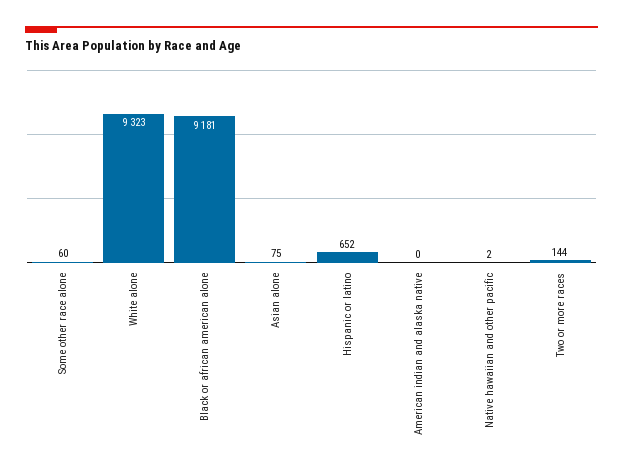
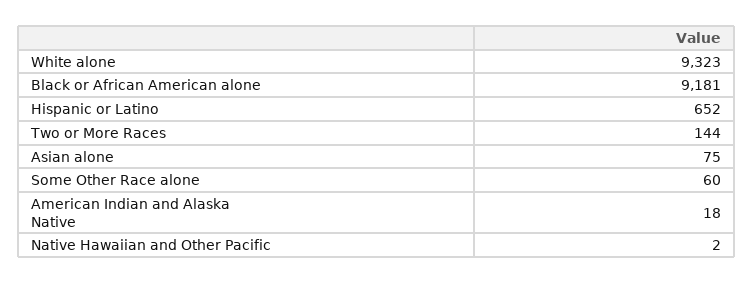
American indian and alaska native: 0 -> 18

